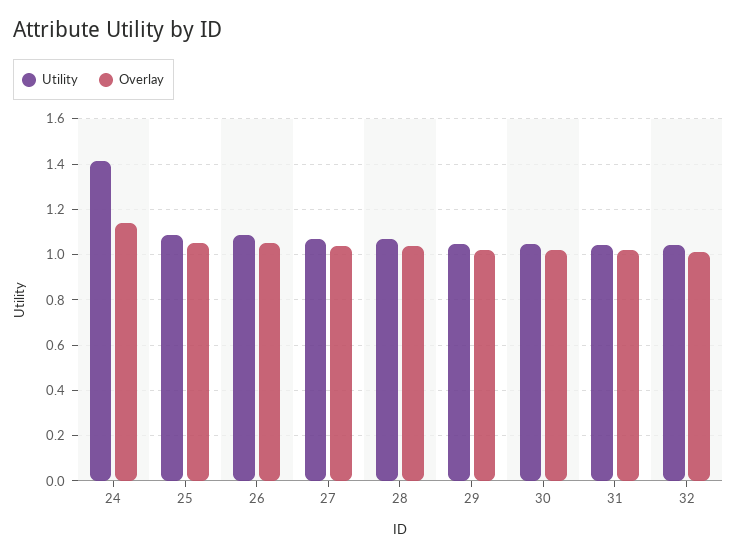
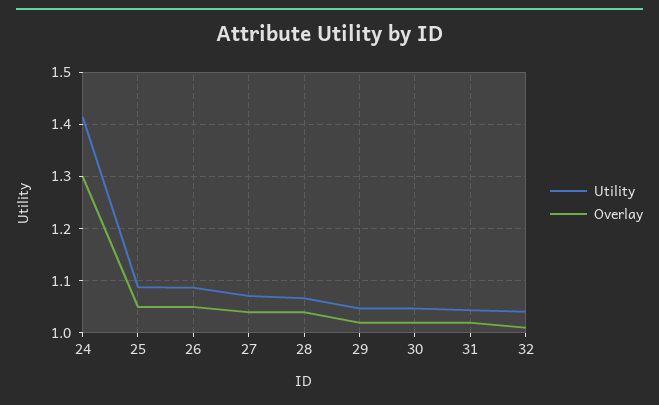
Overlay, 24: 1.15 -> 1.3

